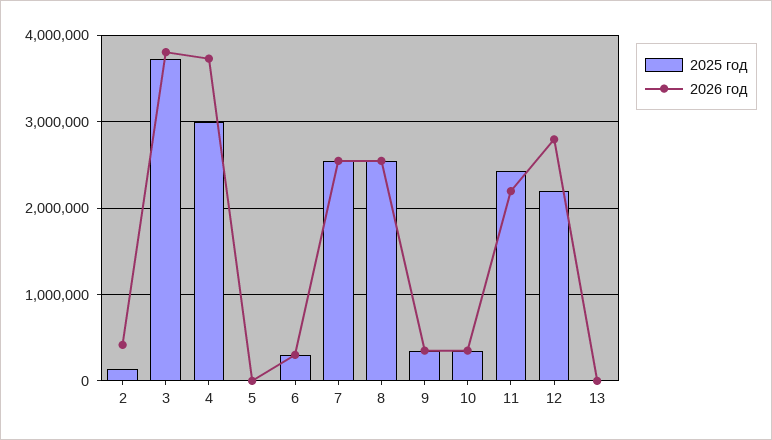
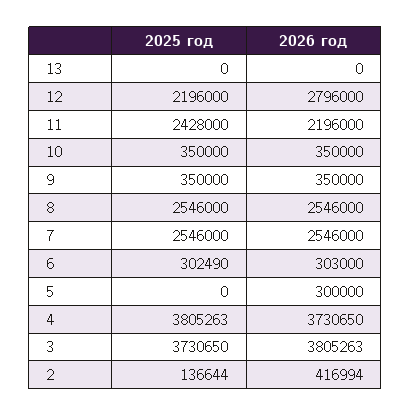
2025 год, 4: 3000000 -> 3805263
2026 год, 5: 0 -> 300000

